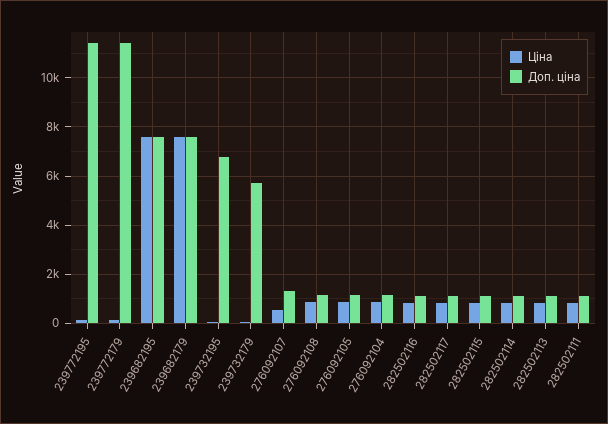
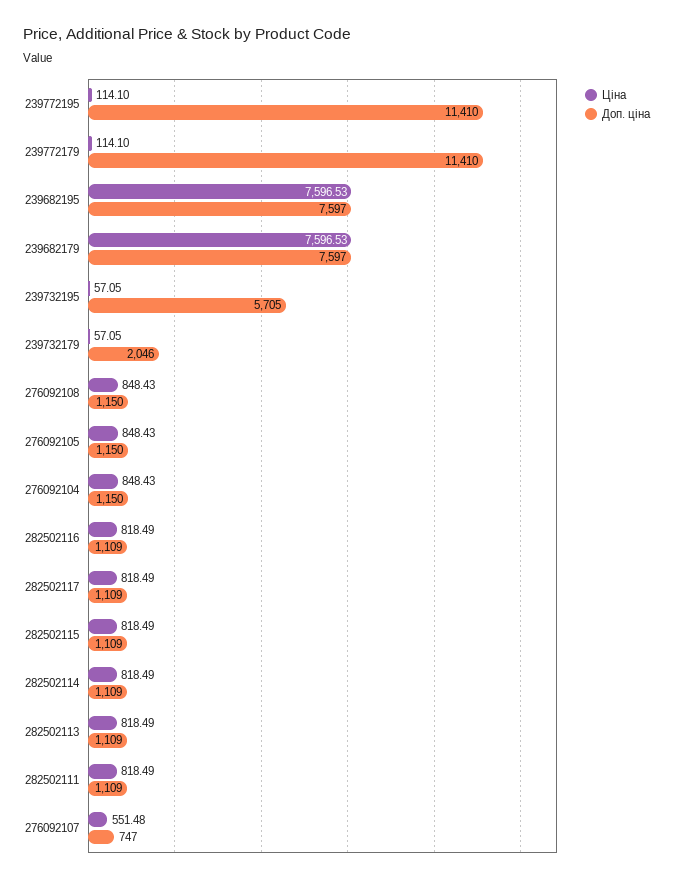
Доп. ціна, 239732195: 6750 -> 5705
Доп. ціна, 239732179: 5750 -> 2046
Доп. ціна, 276092107: 1250 -> 747

